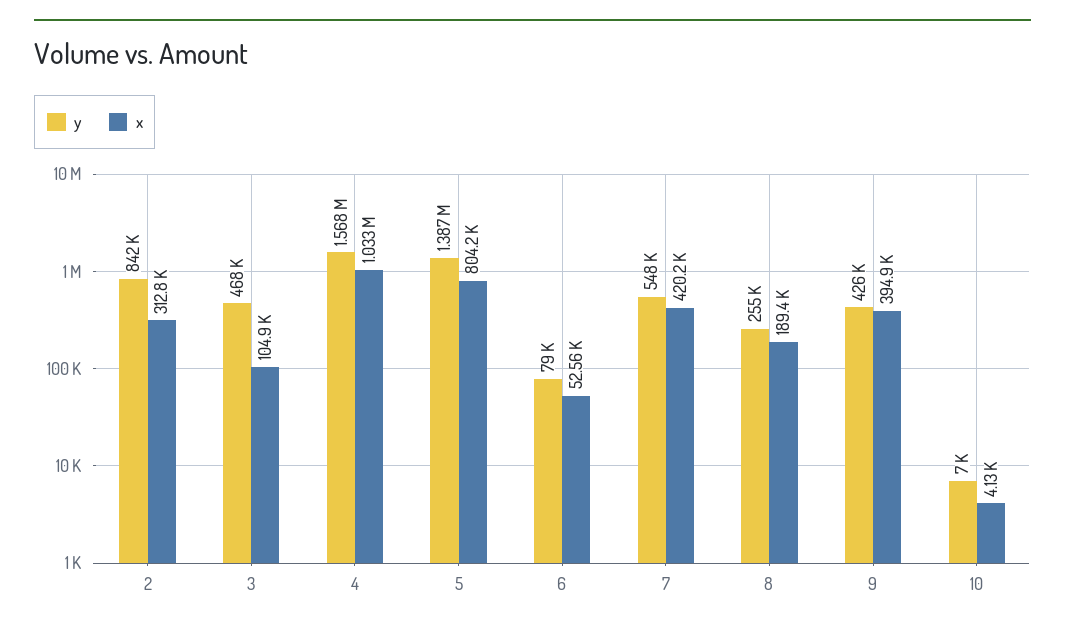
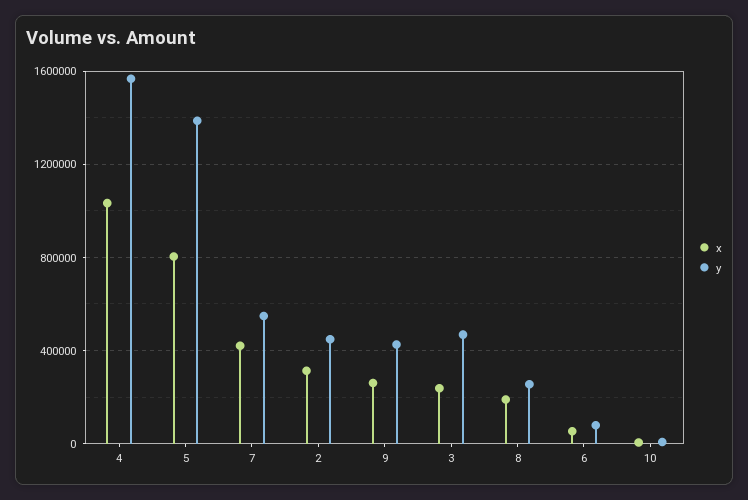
y, 2: 842000 -> 450000
x, 3: 104900 -> 250000
x, 9: 394900 -> 250000

